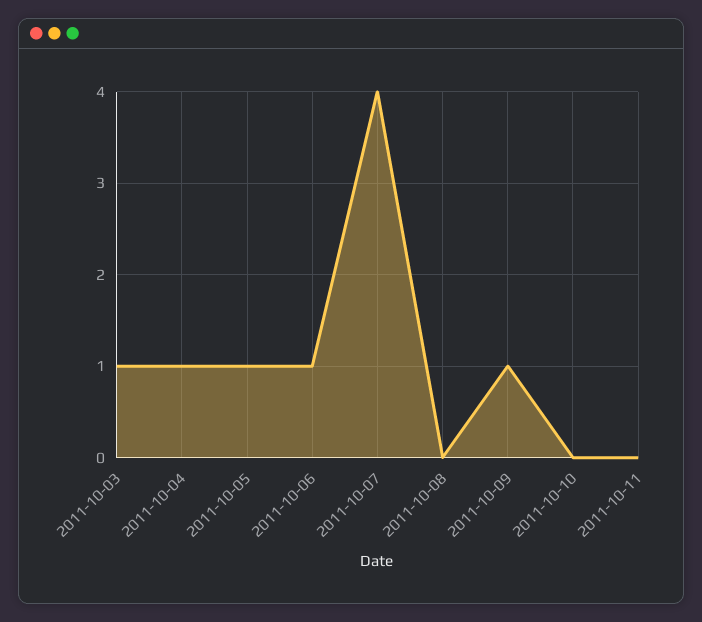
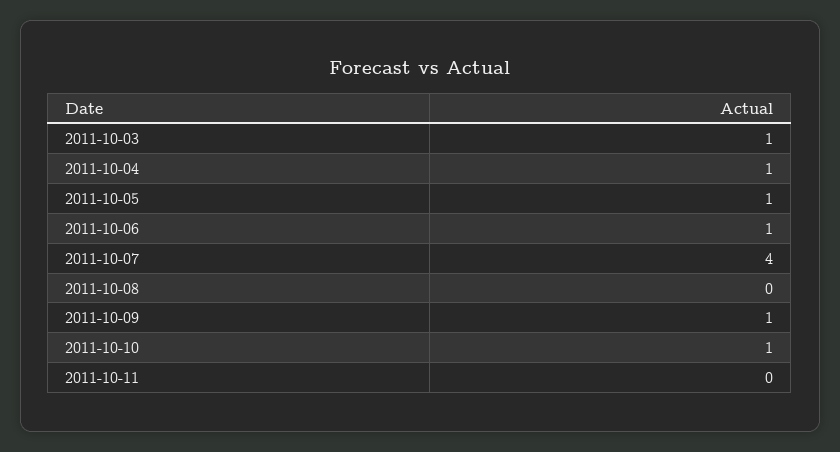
2011-10-10: 0 -> 1

